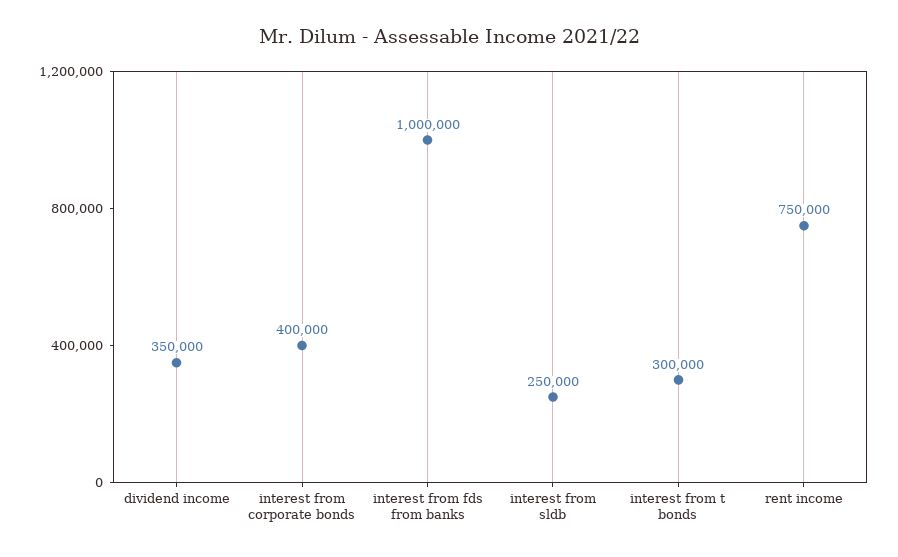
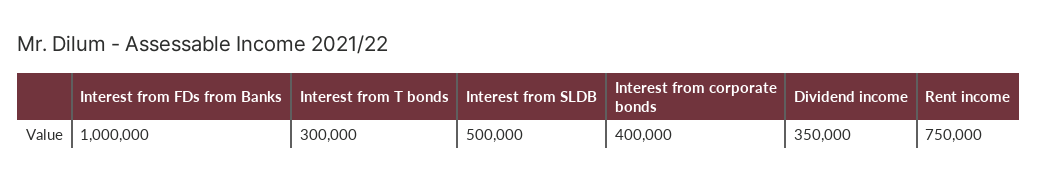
interest from sldb: 250000 -> 500000

